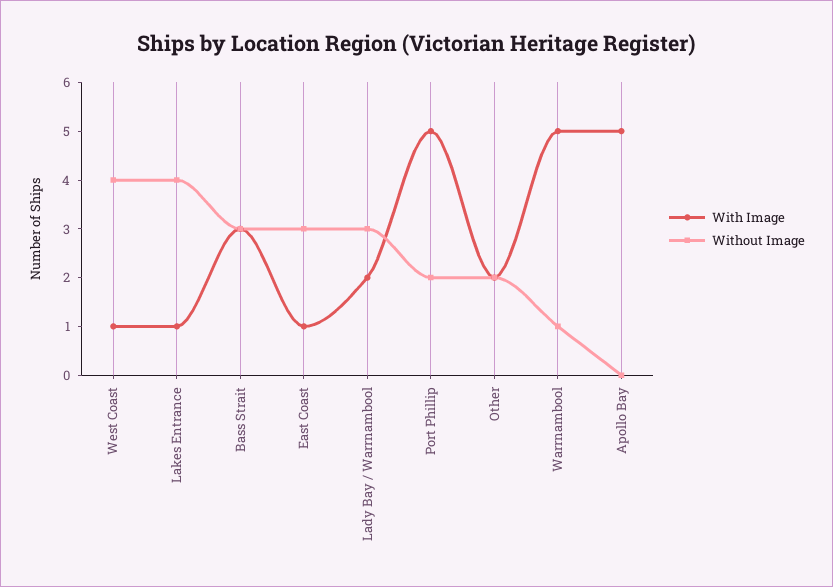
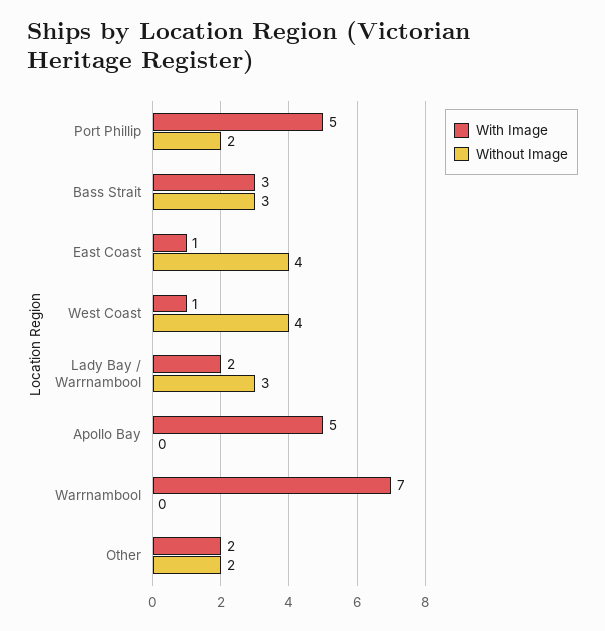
With Image, Lakes Entrance: 1 -> none
Without Image, Lakes Entrance: 4 -> none
Without Image, East Coast: 3 -> 4
With Image, Warrnambool: 5 -> 7
Without Image, Warrnambool: 1 -> 0

